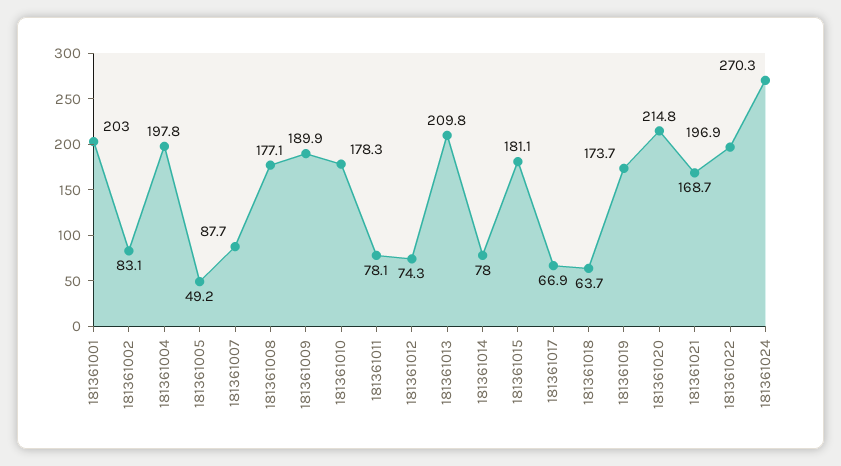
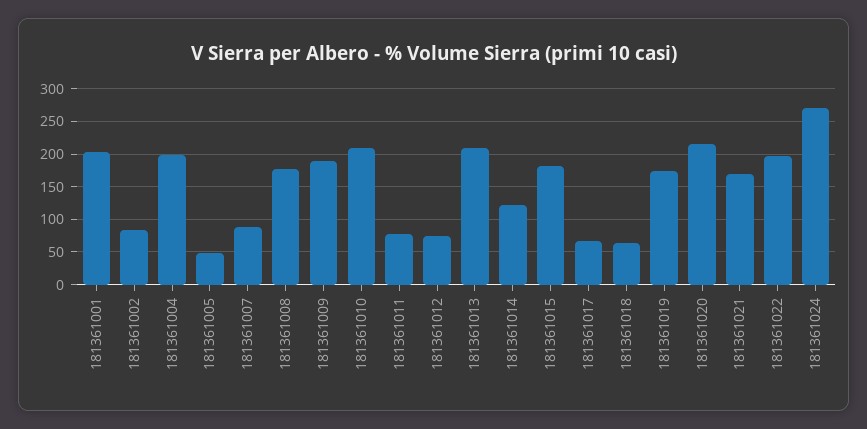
181361010: 178.3 -> 210
181361014: 78 -> 120

